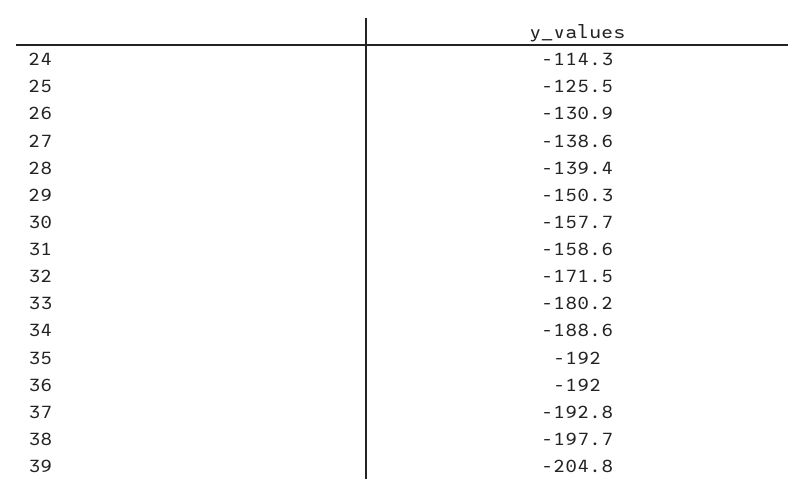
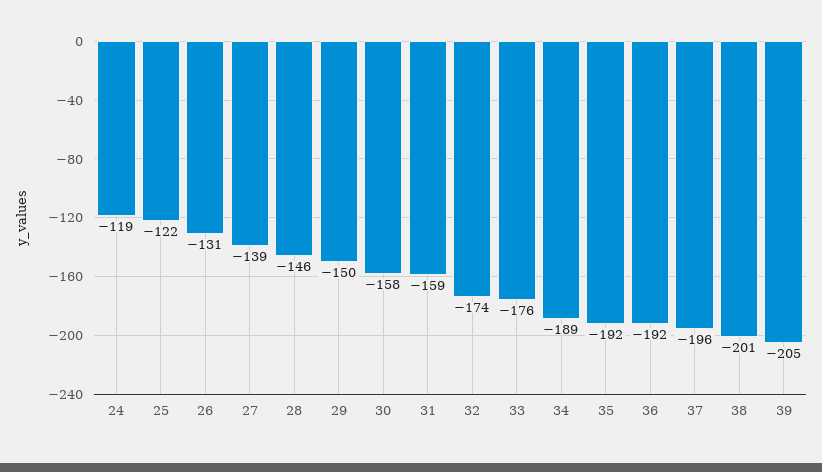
24: -114.3 -> -119
25: -125.5 -> -122
28: -139.4 -> -146
32: -171.5 -> -174
33: -180.2 -> -176
37: -192.8 -> -196
38: -197.7 -> -201

